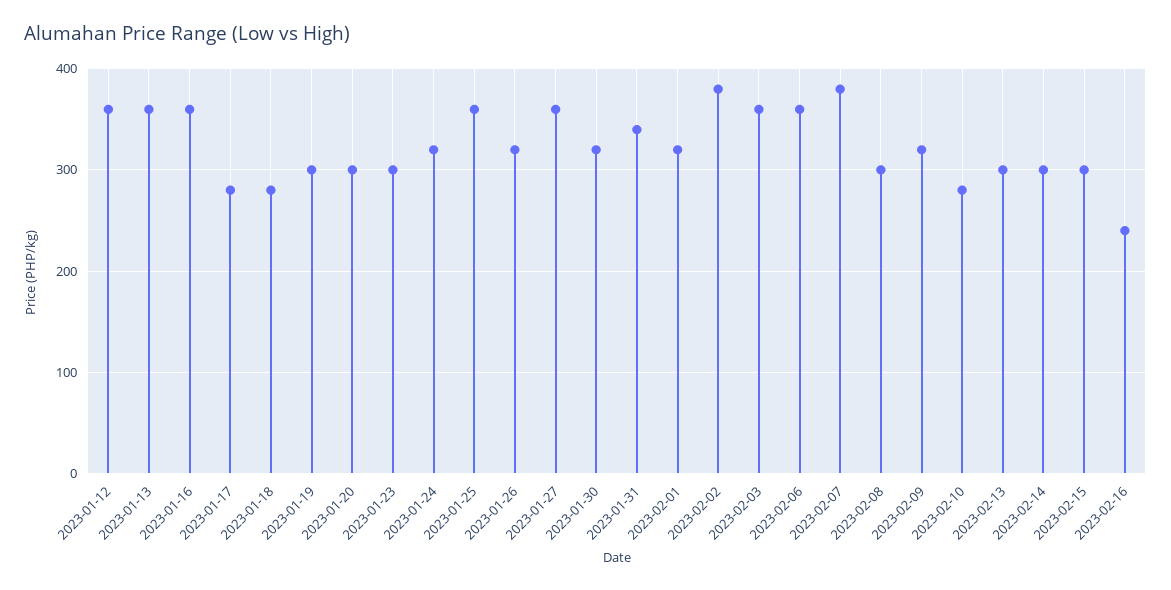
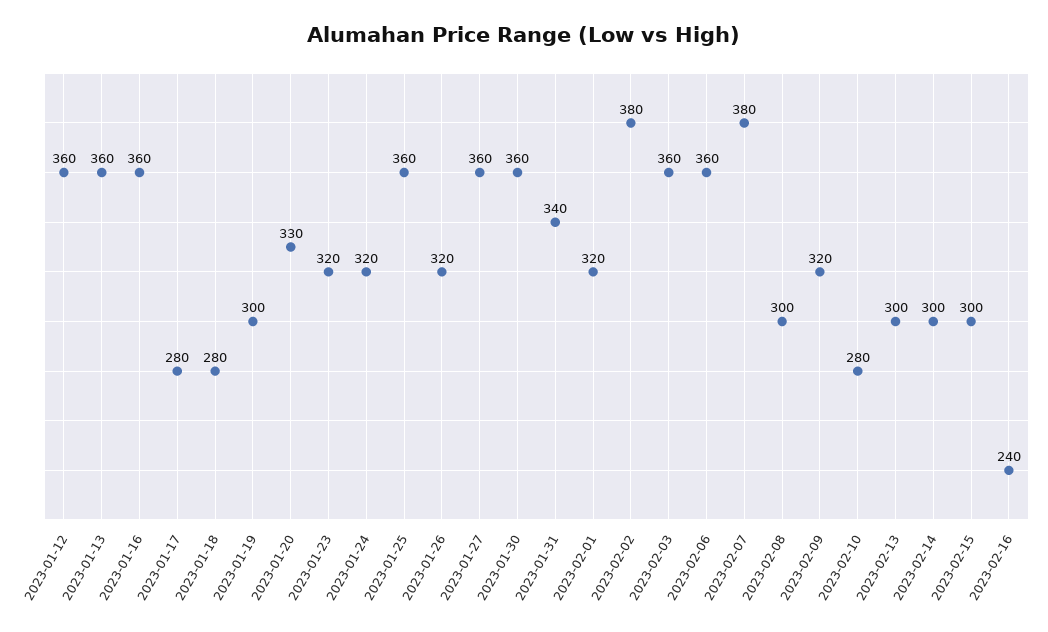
2023-01-20: 300 -> 330
2023-01-23: 300 -> 320
2023-01-30: 320 -> 360

